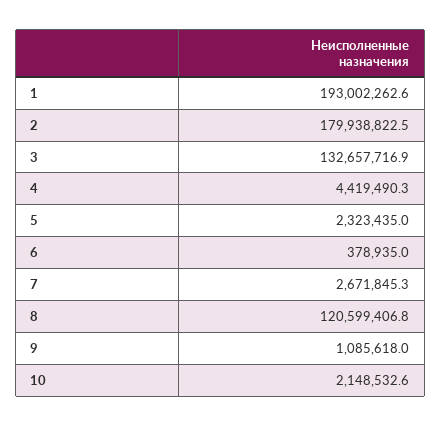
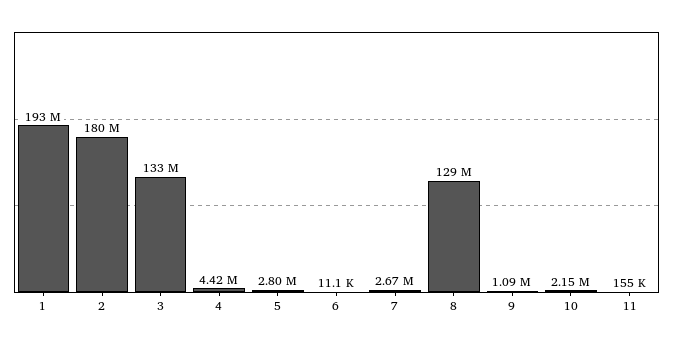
5: 2323435 -> 2800000
6: 378935 -> 11100
8: 120599406.8 -> 129000000
11: none -> 155000

